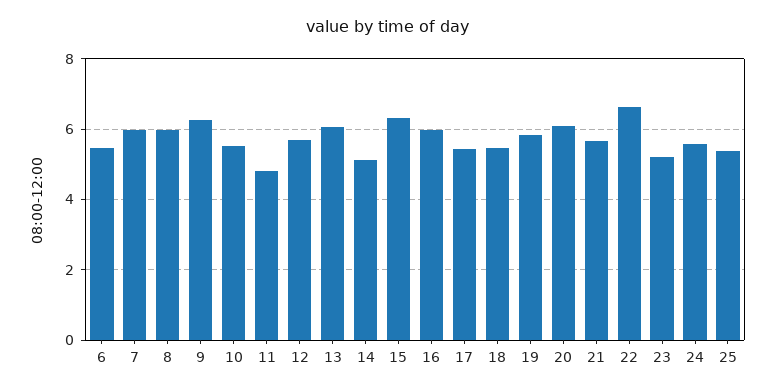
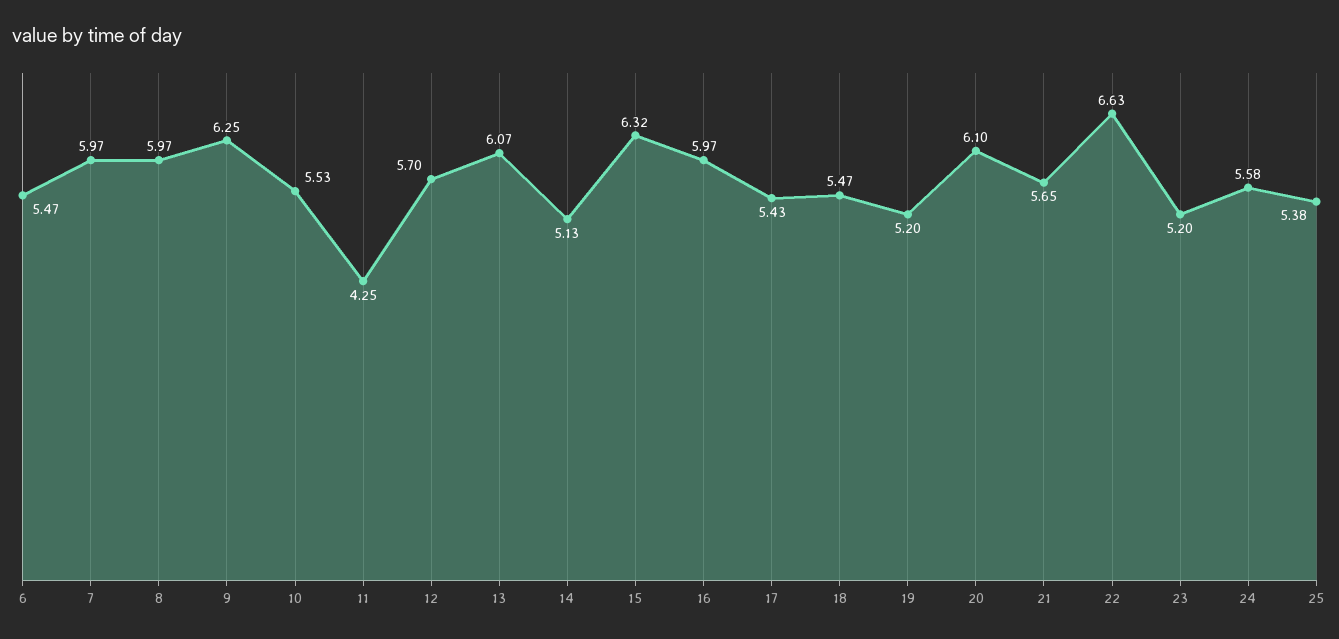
11: 4.8 -> 4.25
19: 5.8 -> 5.2

